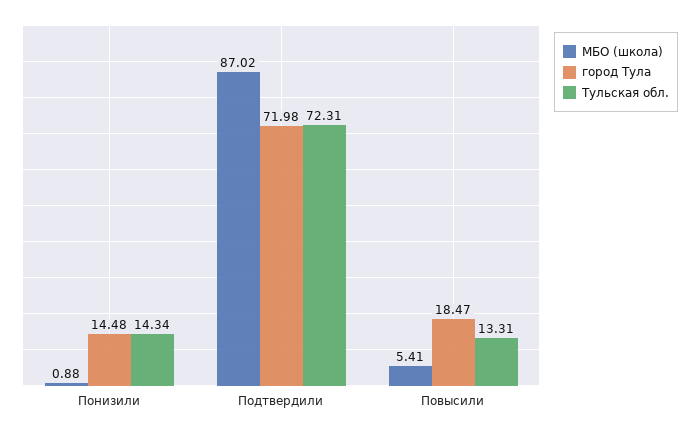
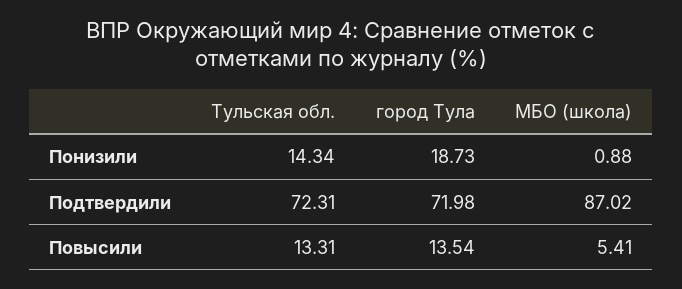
город Тула, Понизили: 14.48 -> 18.73
город Тула, Повысили: 18.47 -> 13.54

